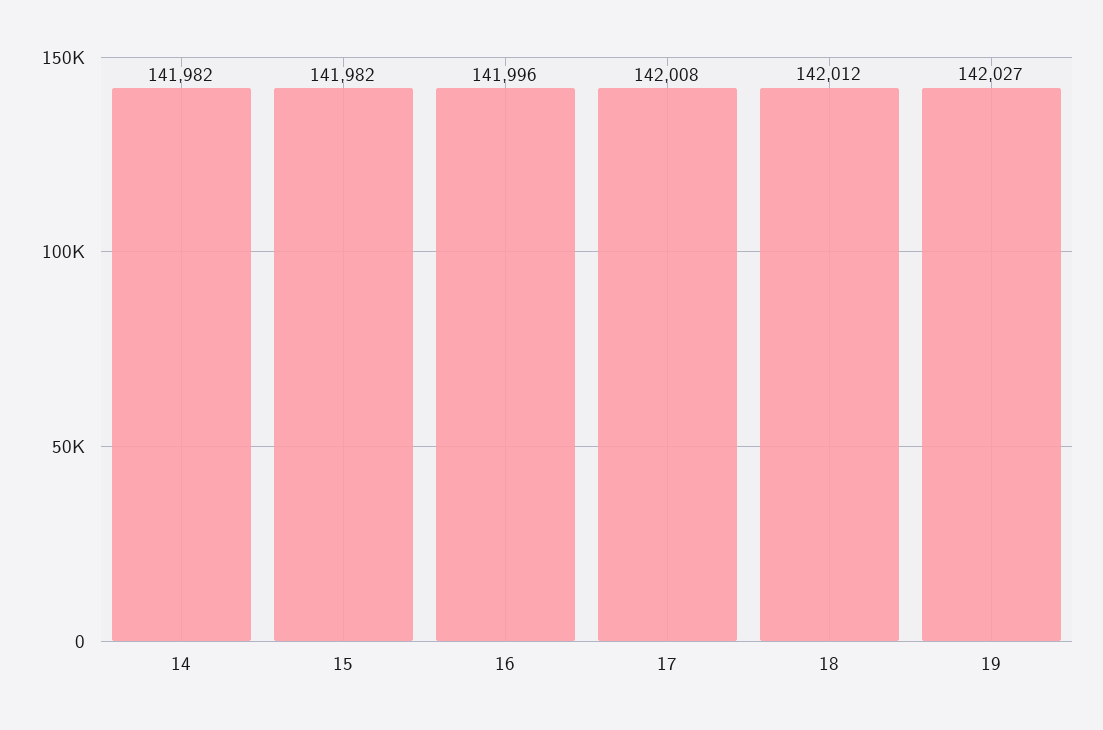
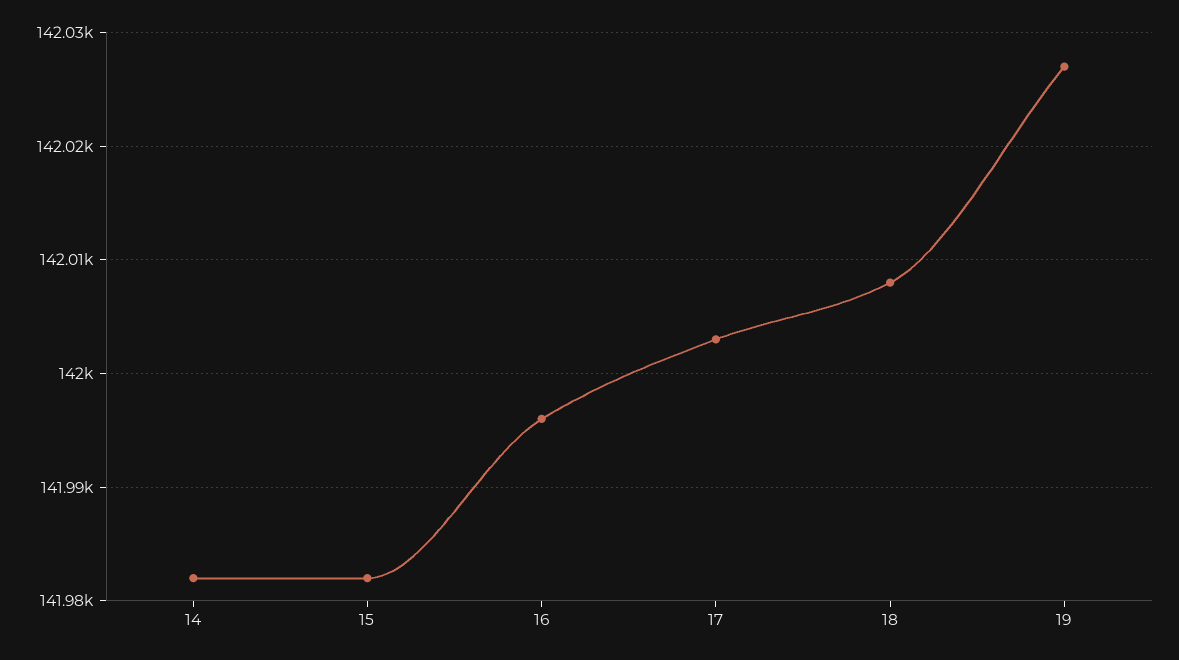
17: 142008 -> 142003
18: 142012 -> 142008

